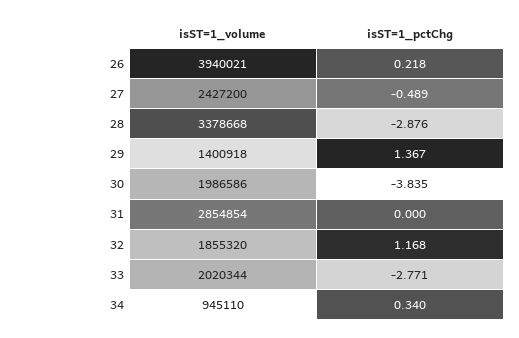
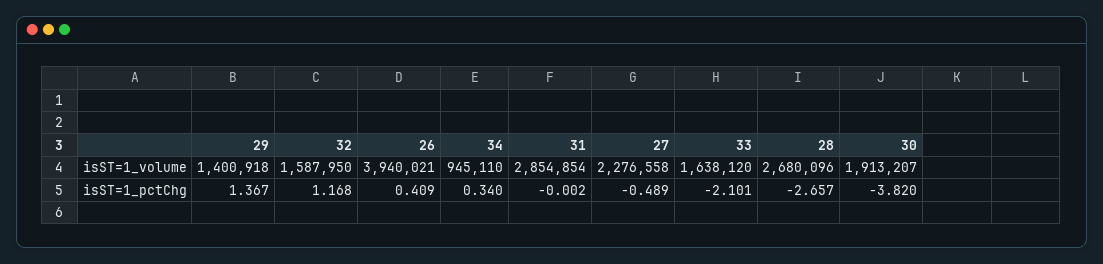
isST=1_pctChg, 26: 0.218 -> 0.409
isST=1_volume, 27: 2427200 -> 2276558
isST=1_volume, 28: 3378668 -> 2680096
isST=1_pctChg, 28: -2.876 -> -2.657
isST=1_volume, 30: 1986586 -> 1913207
isST=1_pctChg, 30: -3.835 -> -3.82
isST=1_pctChg, 31: 0 -> -0.002
isST=1_volume, 32: 1855320 -> 1587950
isST=1_volume, 33: 2020344 -> 1638120
isST=1_pctChg, 33: -2.771 -> -2.101

